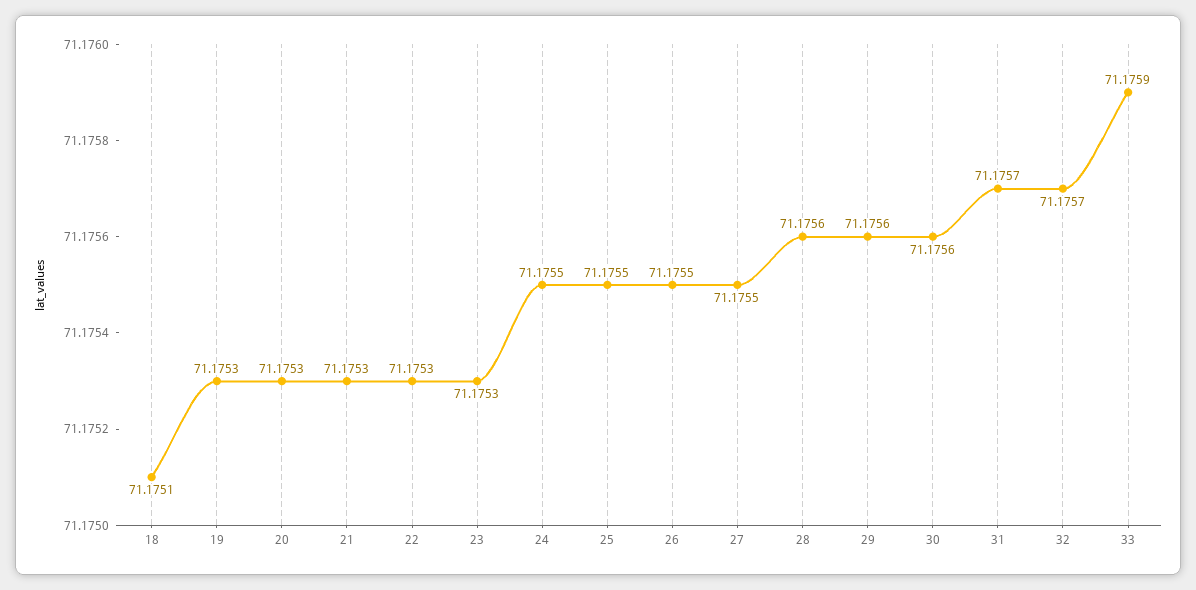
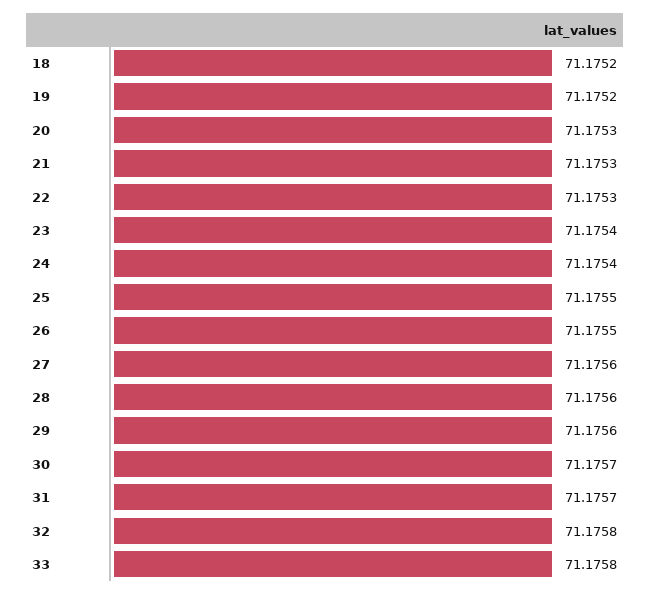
18: 71.1751 -> 71.1752
19: 71.1753 -> 71.1752
23: 71.1753 -> 71.1754
24: 71.1755 -> 71.1754
27: 71.1755 -> 71.1756
30: 71.1756 -> 71.1757
32: 71.1757 -> 71.1758
33: 71.1759 -> 71.1758

